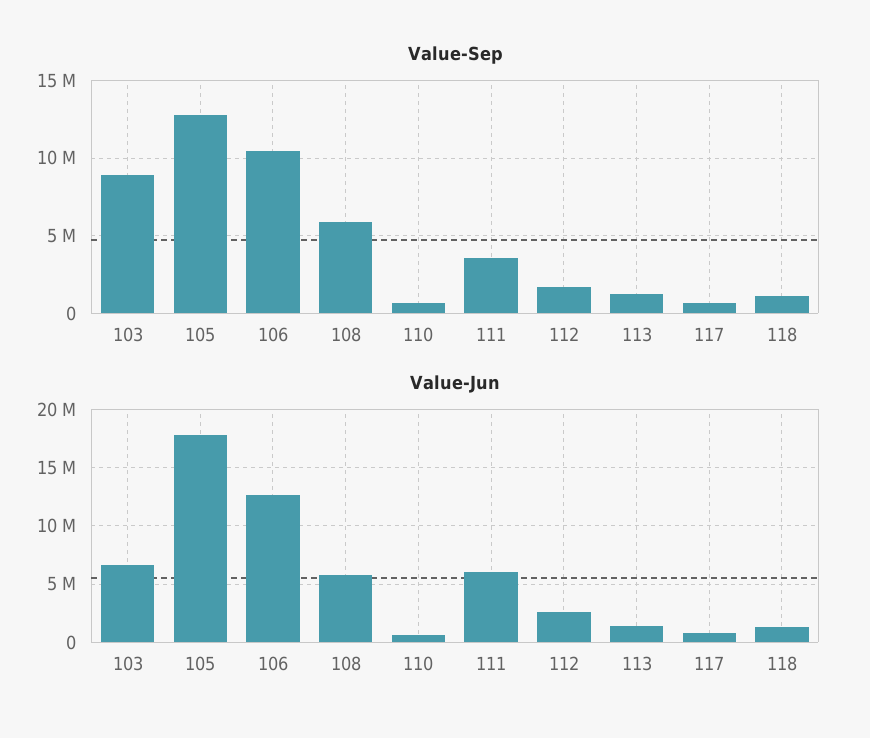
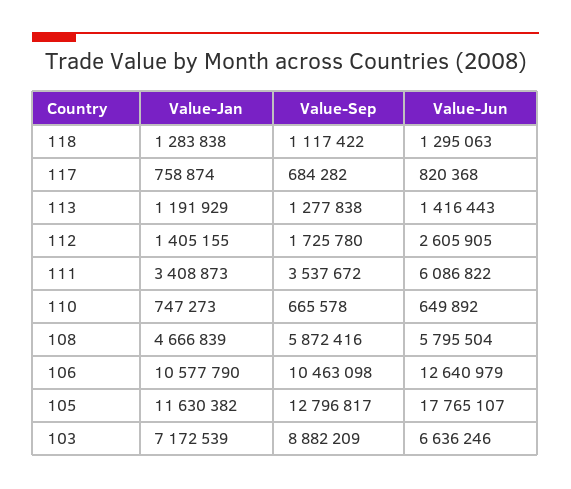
Value-Jan, 118: none -> 1283838
Value-Jan, 117: none -> 758874
Value-Jan, 113: none -> 1191929
Value-Jan, 112: none -> 1405155
Value-Jan, 111: none -> 3408873
Value-Jan, 110: none -> 747273
Value-Jan, 108: none -> 4666839
Value-Jan, 106: none -> 10577790
Value-Jan, 105: none -> 11630382
Value-Jan, 103: none -> 7172539

